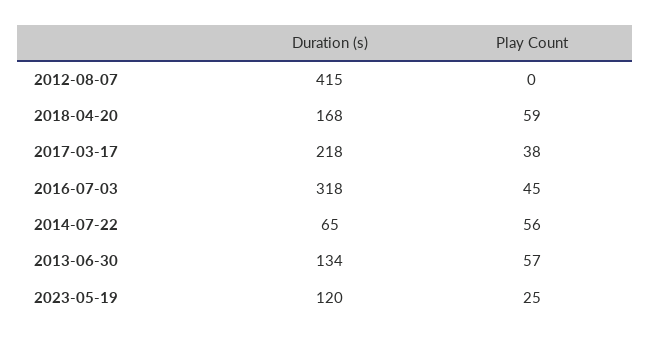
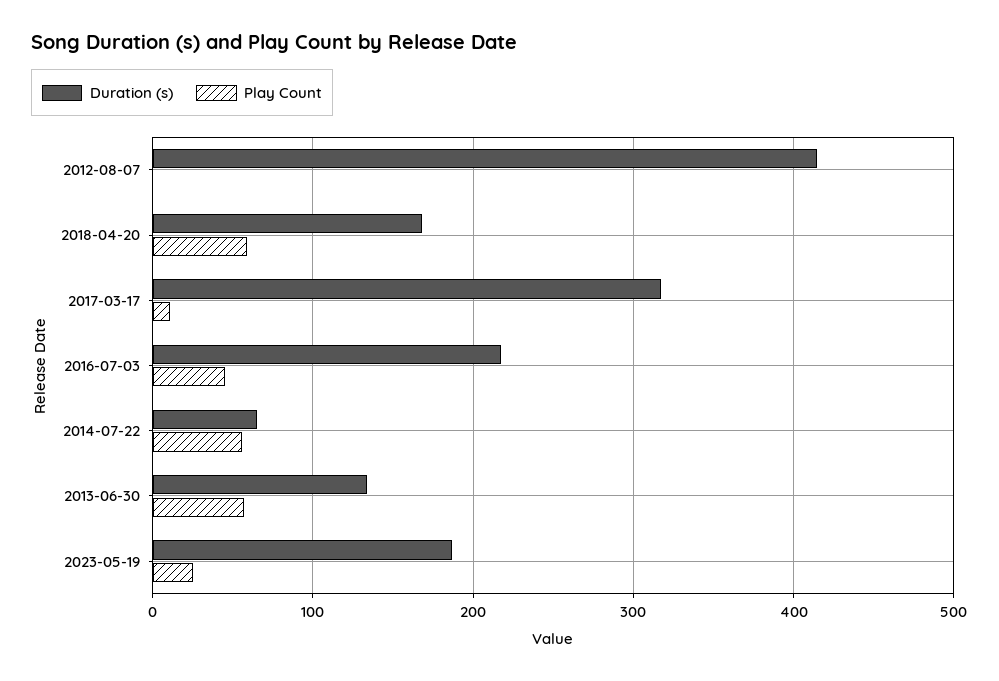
Duration (s), 2017-03-17: 218 -> 320
Play Count, 2017-03-17: 38 -> 10
Duration (s), 2016-07-03: 318 -> 220
Duration (s), 2023-05-19: 120 -> 190

